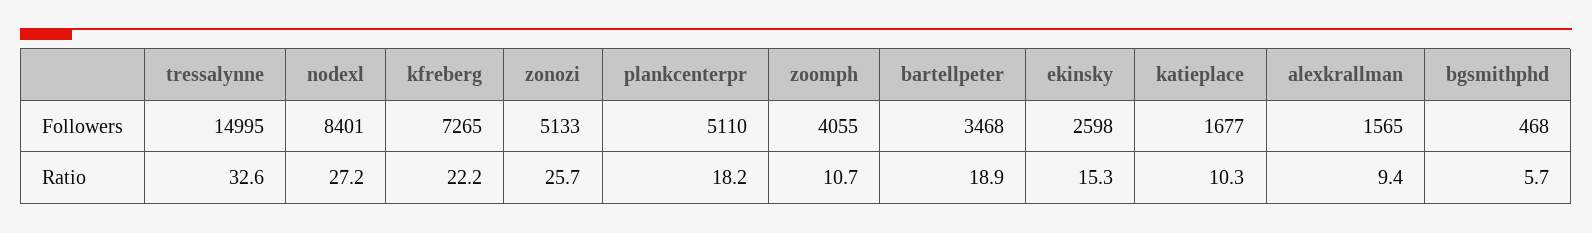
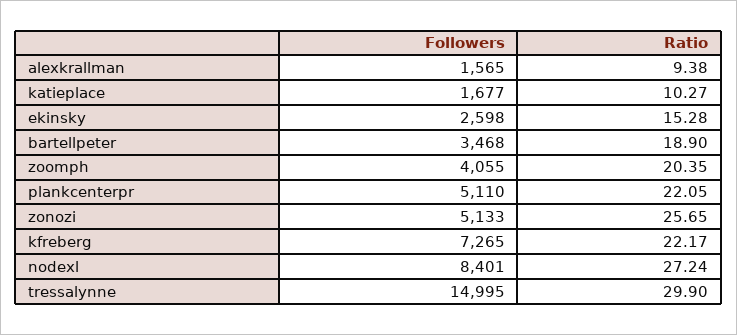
bgsmithphd, Followers: 468 -> none
tressalynne, Ratio: 32.6 -> 29.9
plankcenterpr, Ratio: 18.2 -> 22.05
zoomph, Ratio: 10.7 -> 20.35
bgsmithphd, Ratio: 5.7 -> none

